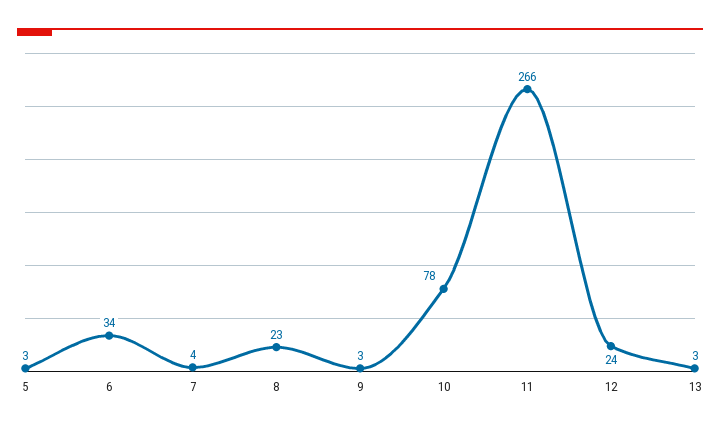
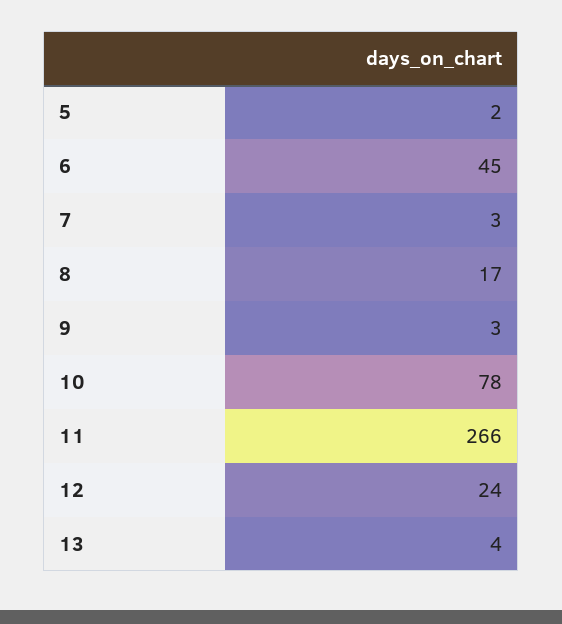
5: 3 -> 2
6: 34 -> 45
7: 4 -> 3
8: 23 -> 17
13: 3 -> 4

